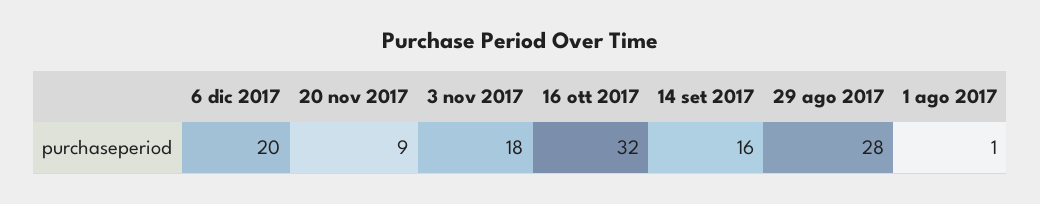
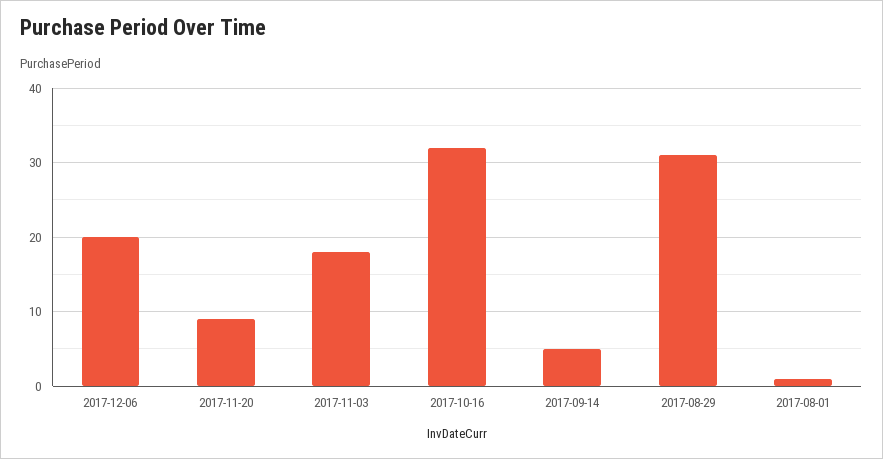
14 set 2017: 16 -> 5
29 ago 2017: 28 -> 31

